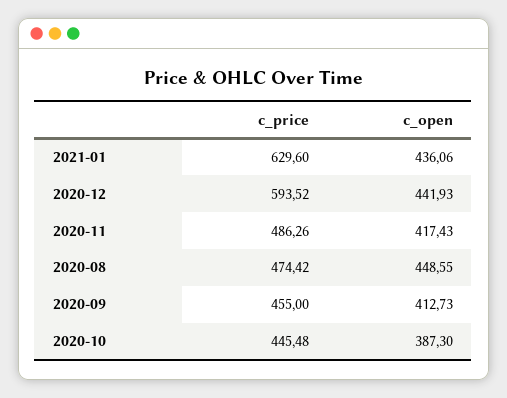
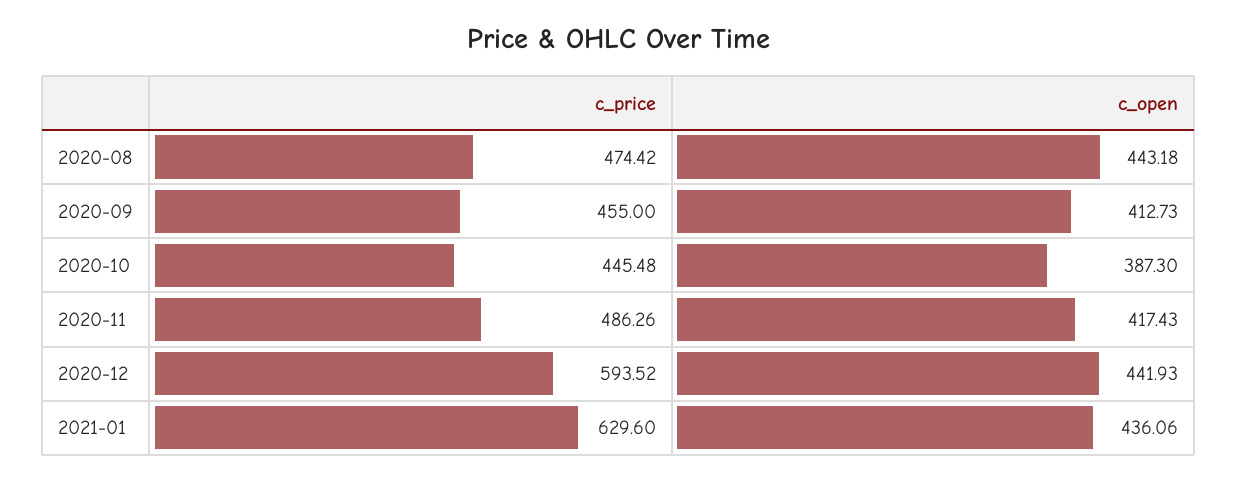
c_open, 2020-08: 448.55 -> 443.18

